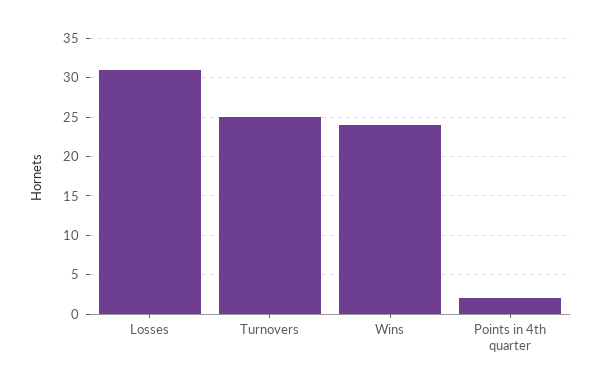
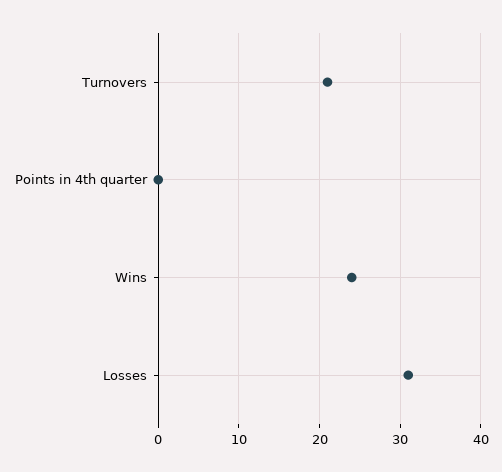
Turnovers: 25 -> 21
Points in 4th quarter: 2 -> 0

